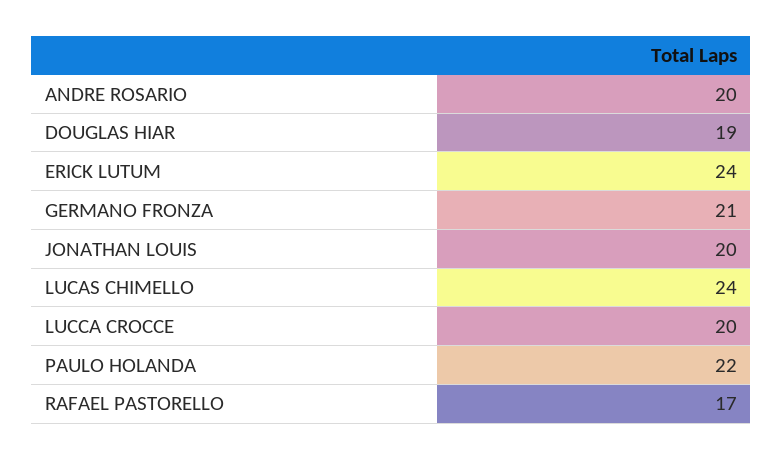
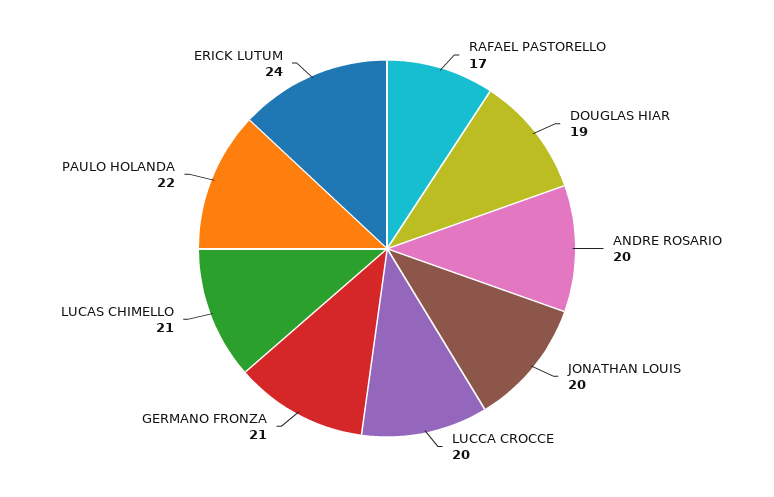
LUCAS CHIMELLO: 24 -> 21

